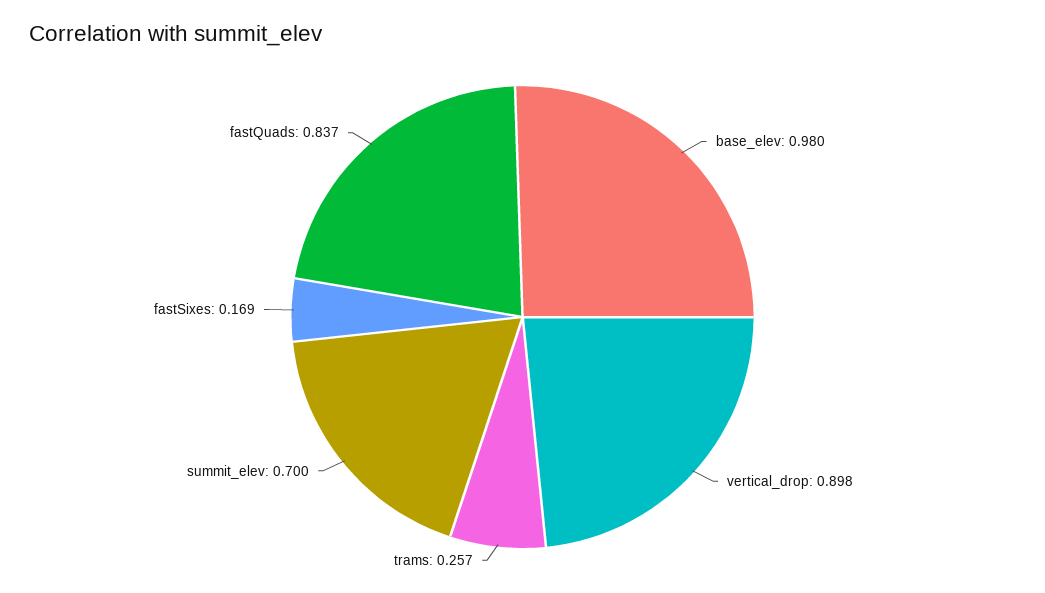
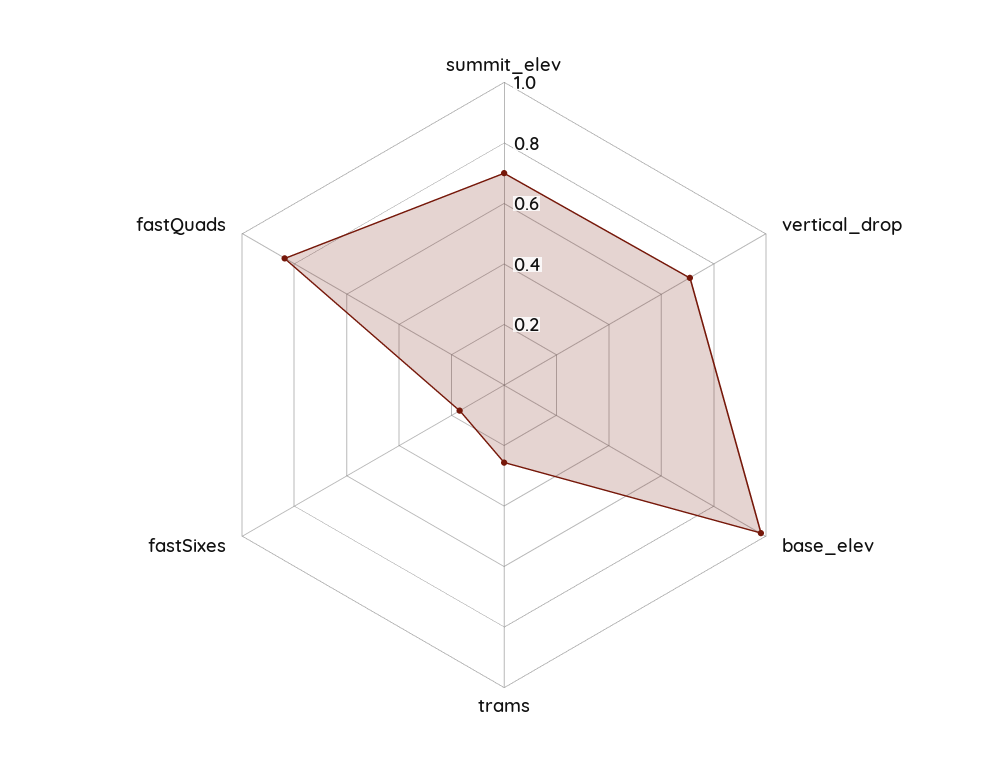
vertical_drop: 0.898 -> 0.7

